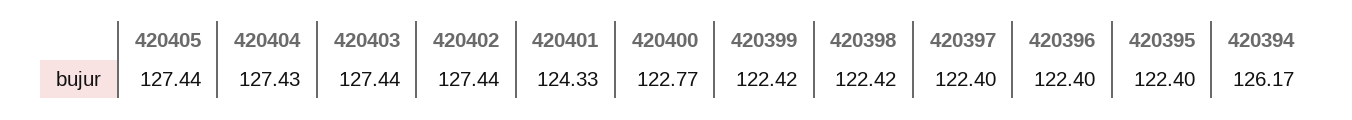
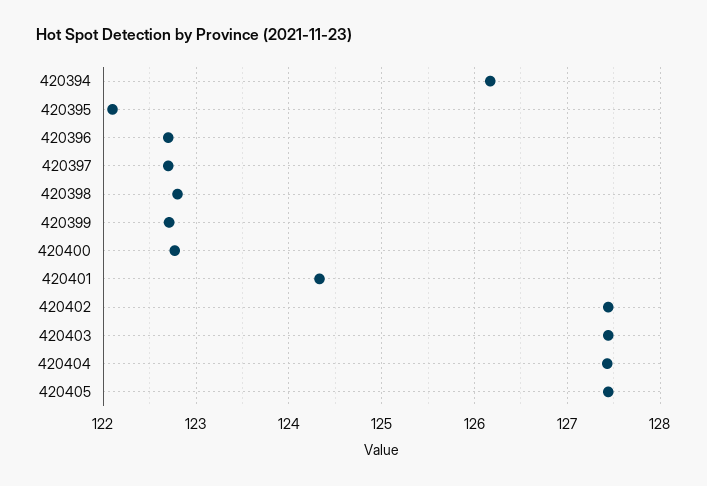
420399: 122.42 -> 122.7
420398: 122.42 -> 122.8
420397: 122.4 -> 122.7
420396: 122.4 -> 122.7
420395: 122.4 -> 122.1

